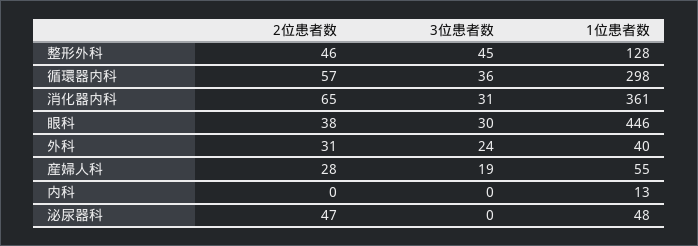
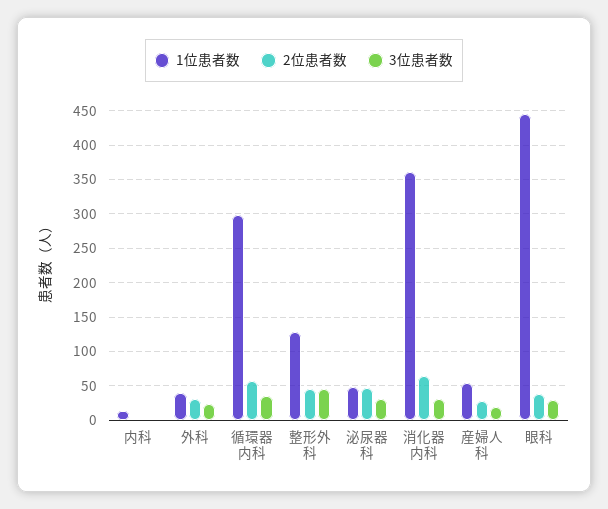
3位患者数, 泌尿器科: 0 -> 30

